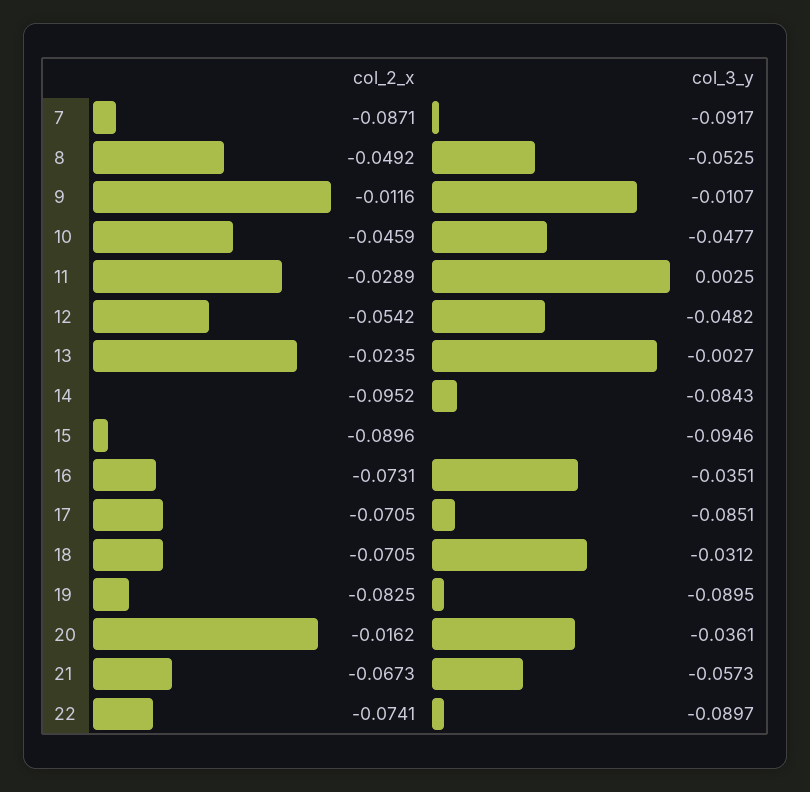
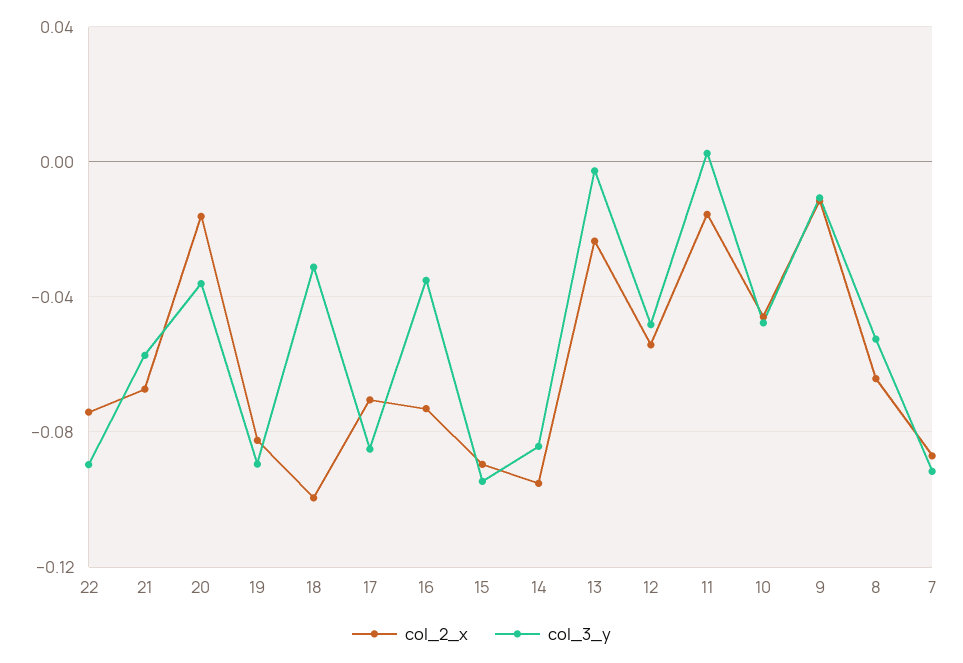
col_2_x, 8: -0.0492 -> -0.065
col_2_x, 11: -0.0289 -> -0.015
col_2_x, 18: -0.0705 -> -0.1

